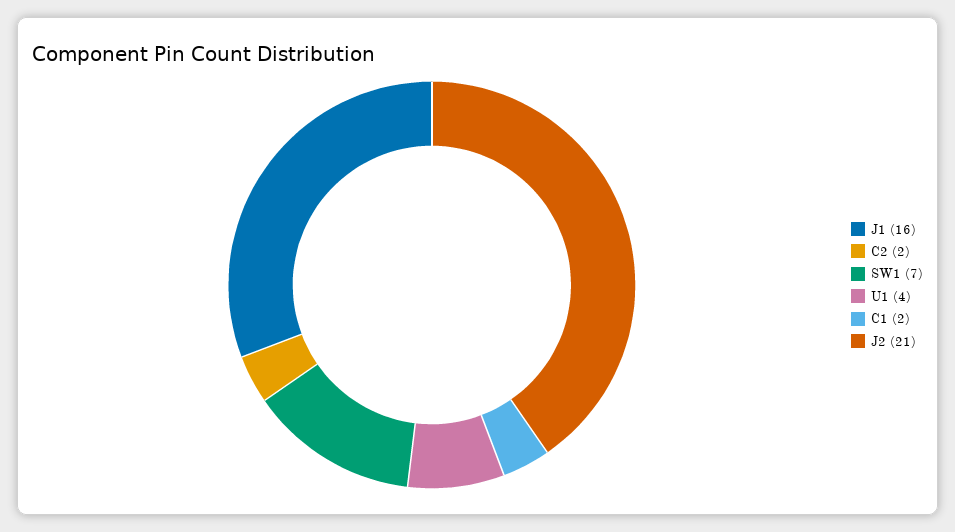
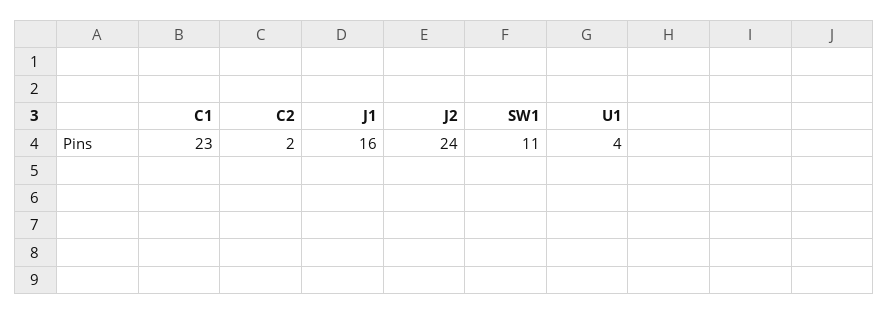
SW1: 7 -> 11
C1: 2 -> 23
J2: 21 -> 24

